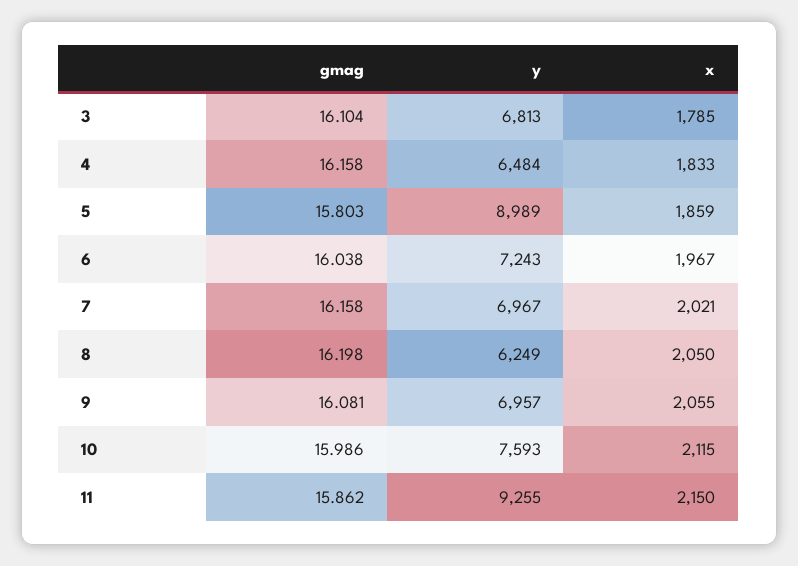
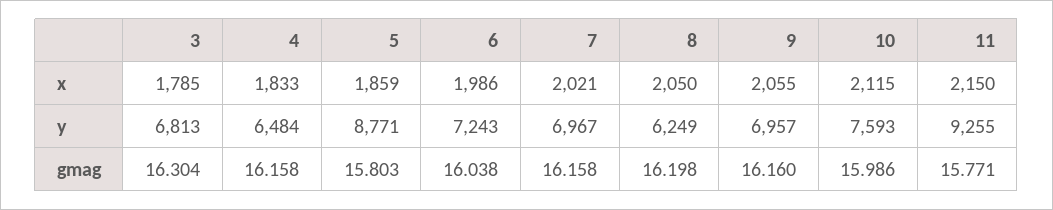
gmag, 3: 16.104 -> 16.304
y, 5: 8989 -> 8771
x, 6: 1967 -> 1986
gmag, 9: 16.081 -> 16.16
gmag, 11: 15.862 -> 15.771

